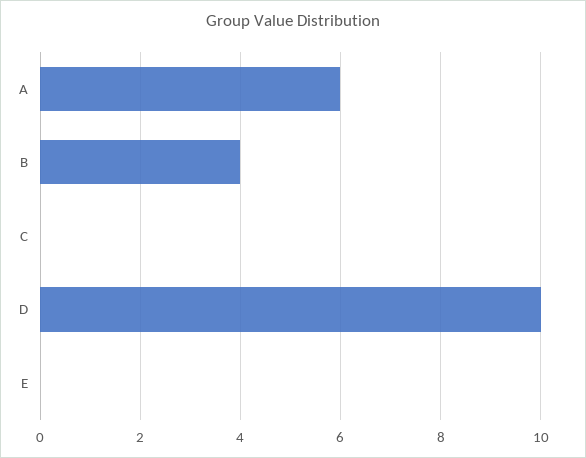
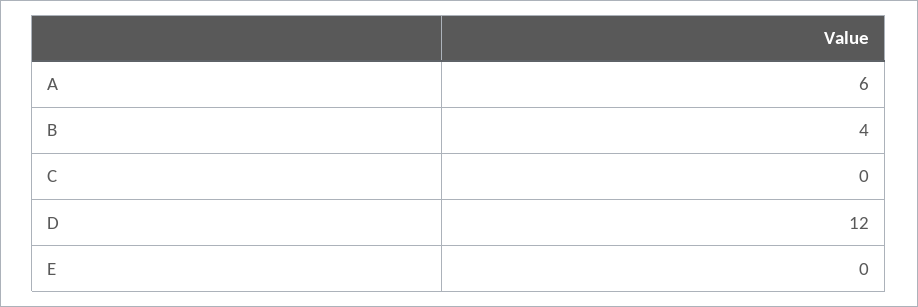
D: 10 -> 12

